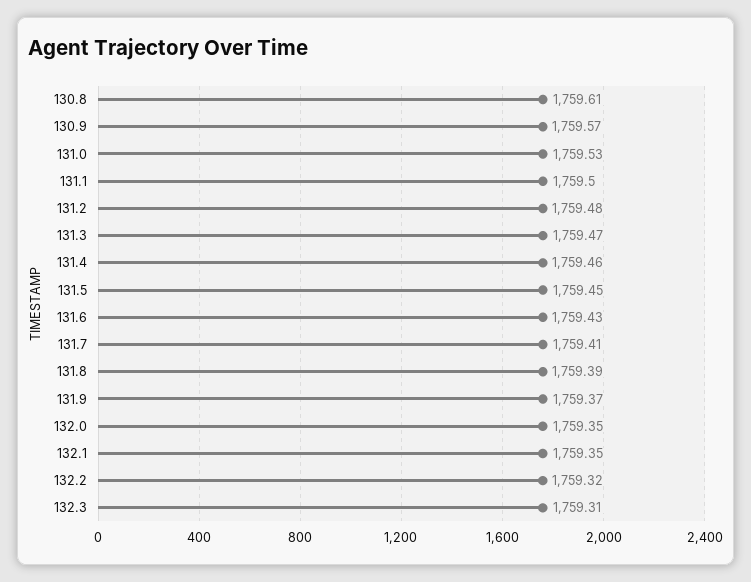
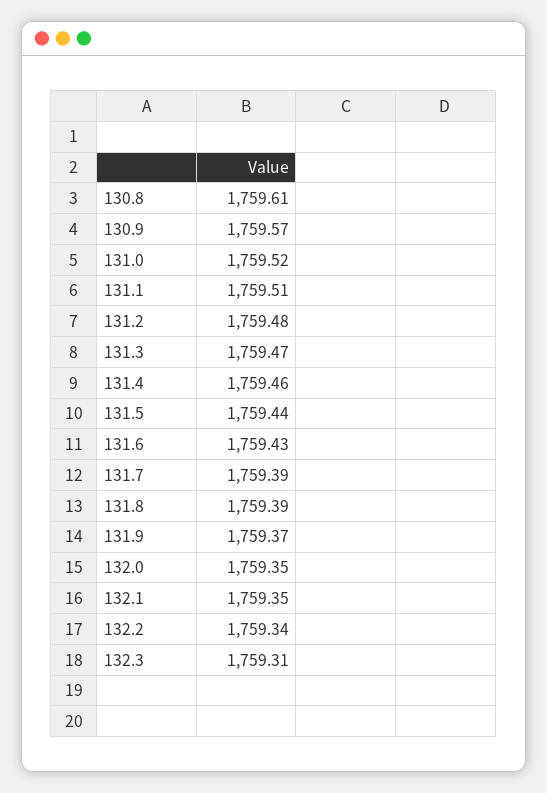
131.0: 1759.53 -> 1759.52
131.1: 1759.5 -> 1759.51
131.5: 1759.45 -> 1759.44
131.7: 1759.41 -> 1759.39
132.2: 1759.32 -> 1759.34

